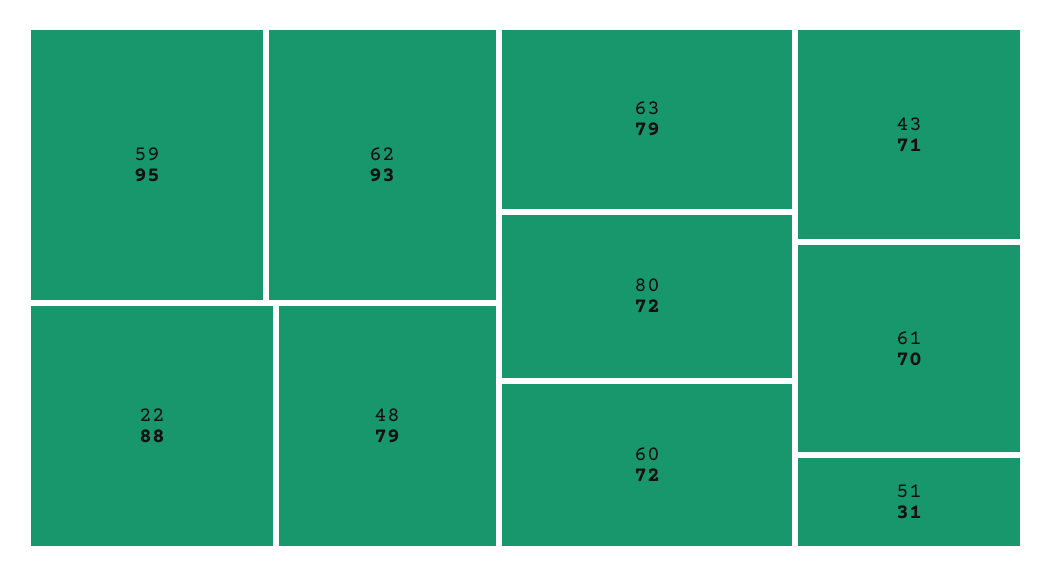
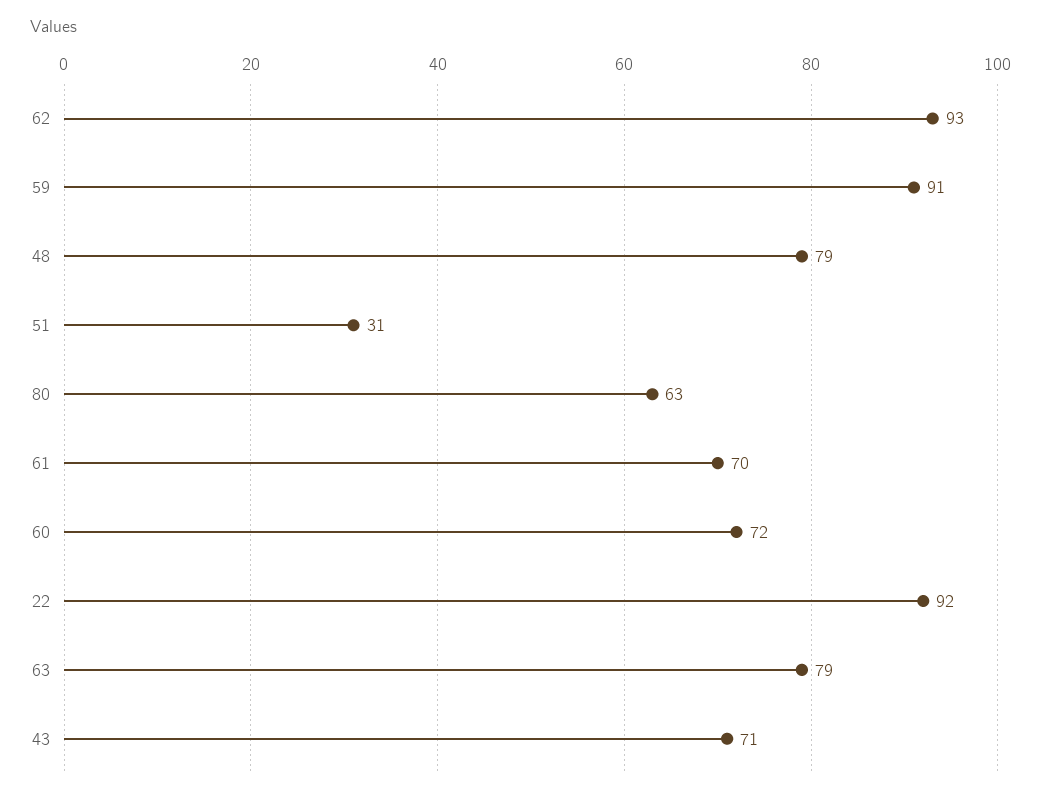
59: 95 -> 91
22: 88 -> 92
80: 72 -> 63

